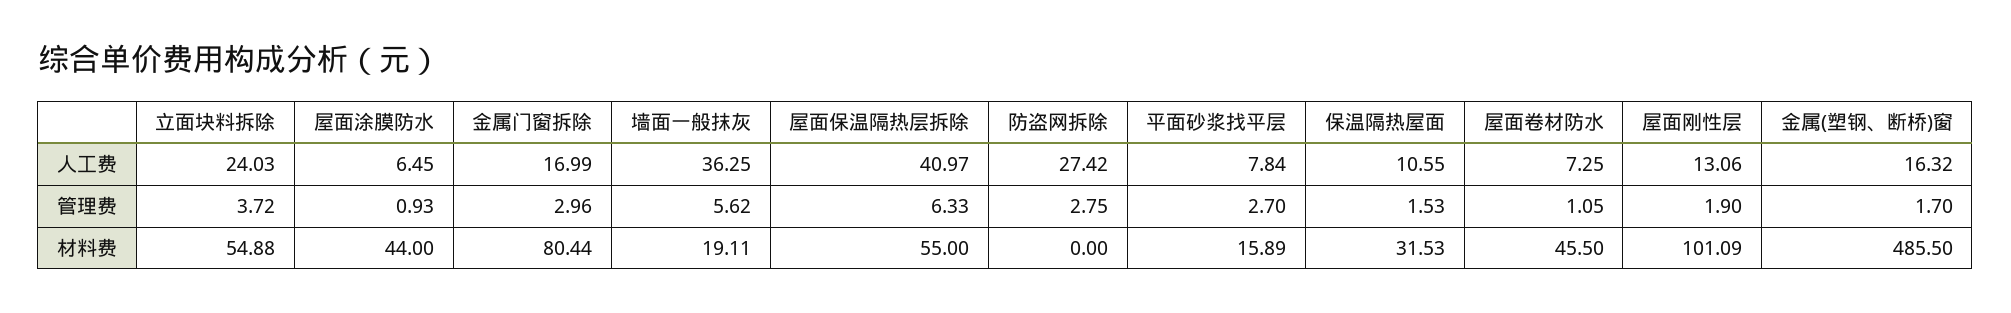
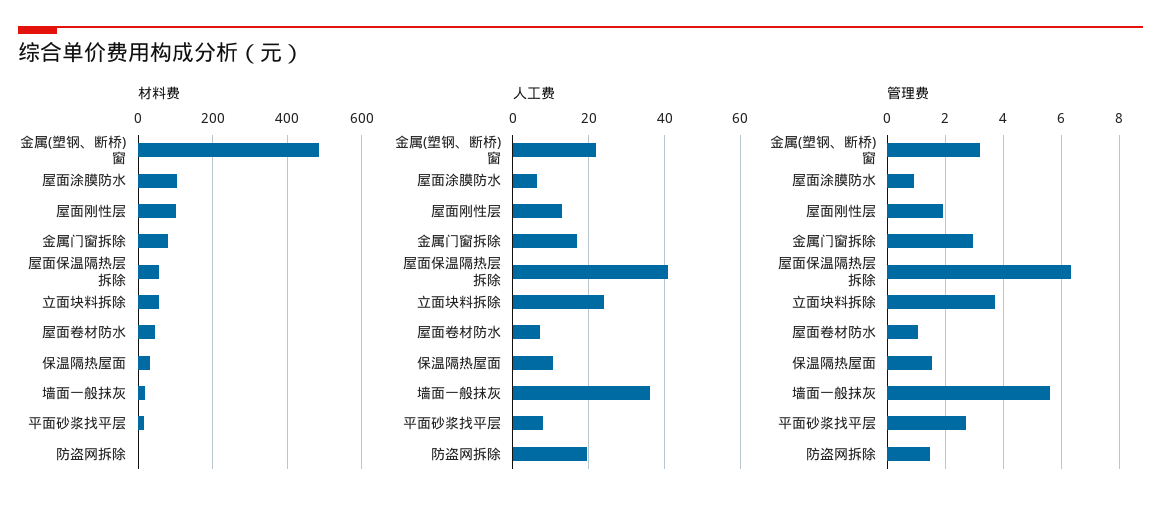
人工费, 防盗网拆除: 27.42 -> 20
人工费, 金属(塑钢、断桥)窗: 16.32 -> 22
管理费, 防盗网拆除: 2.75 -> 1.5
管理费, 金属(塑钢、断桥)窗: 1.7 -> 3.25
材料费, 屋面涂膜防水: 44 -> 100

